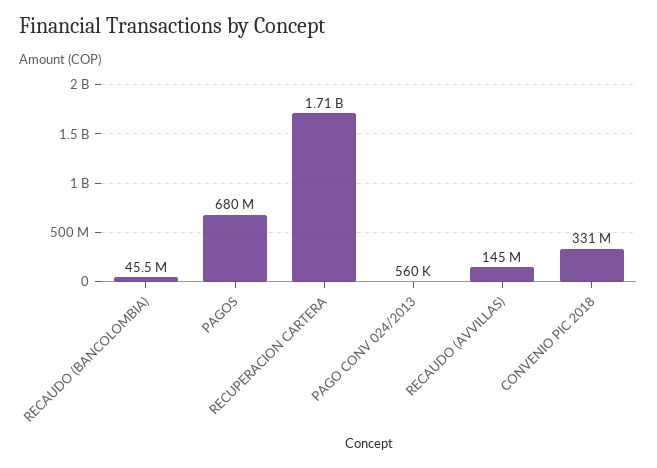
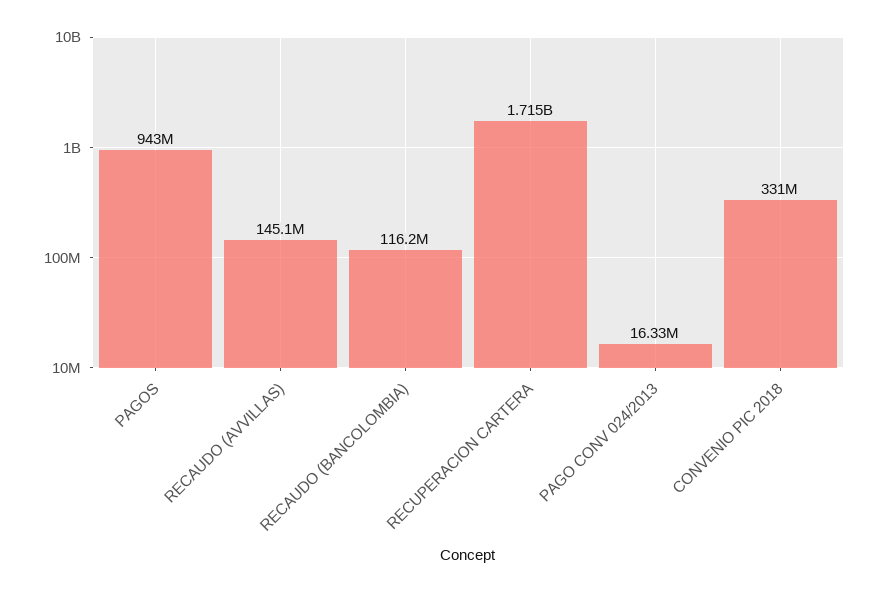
RECAUDO (BANCOLOMBIA): 45500000 -> 116200000
PAGOS: 680000000 -> 943000000
PAGO CONV 024/2013: 560000 -> 16330000

